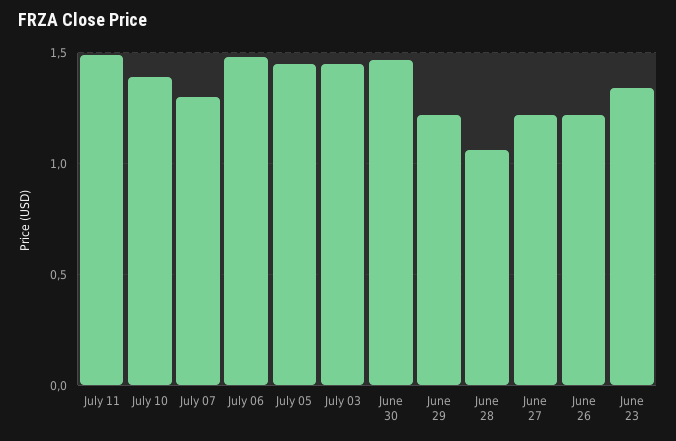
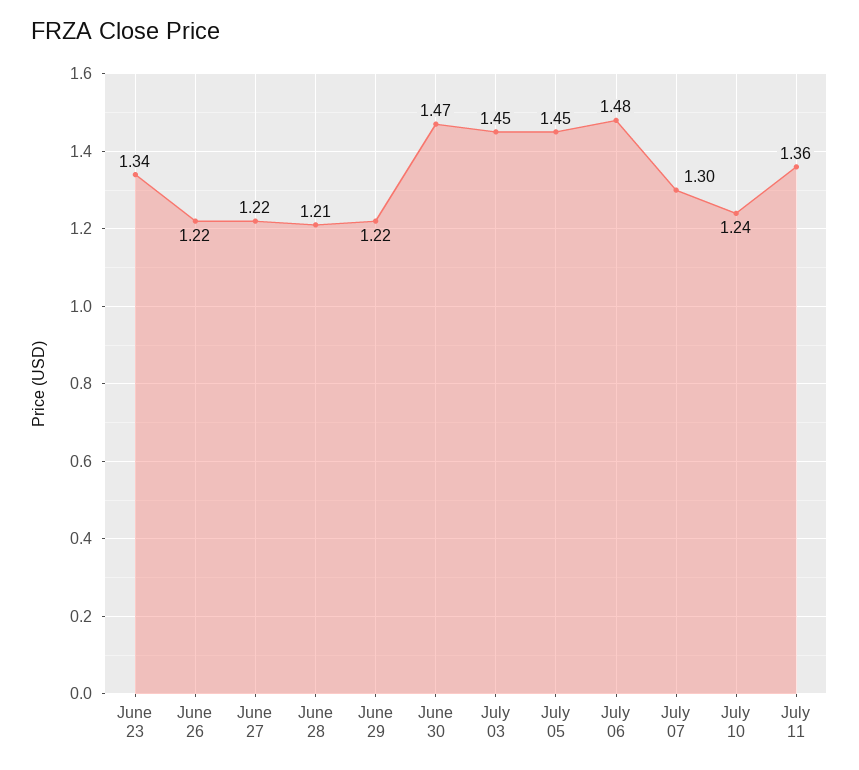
July 11: 1.5 -> 1.36
July 10: 1.4 -> 1.24
June 28: 1.05 -> 1.21

